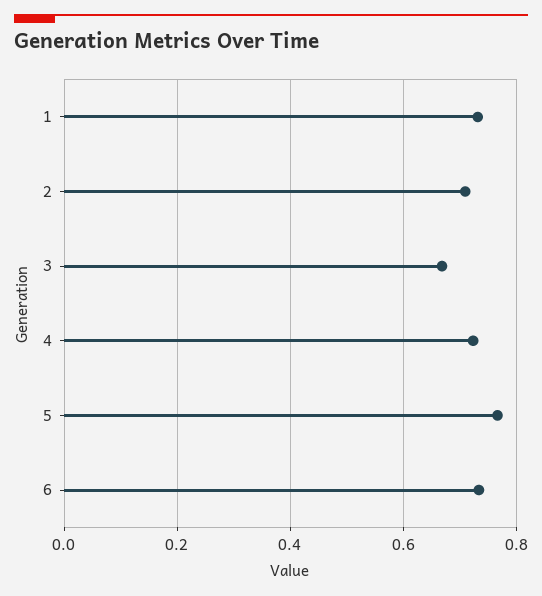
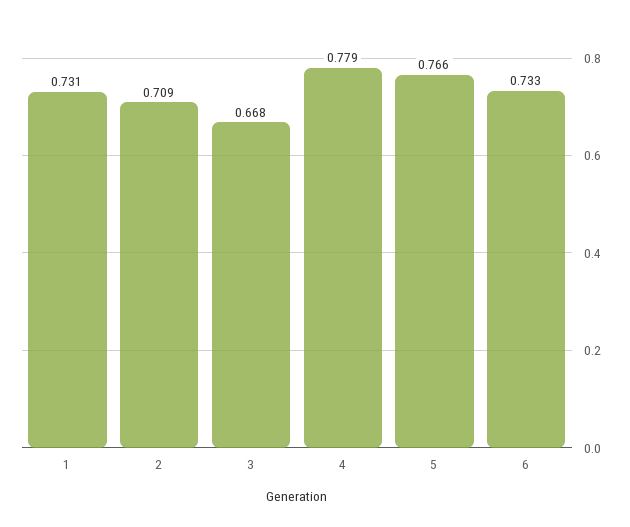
4: 0.72 -> 0.779

